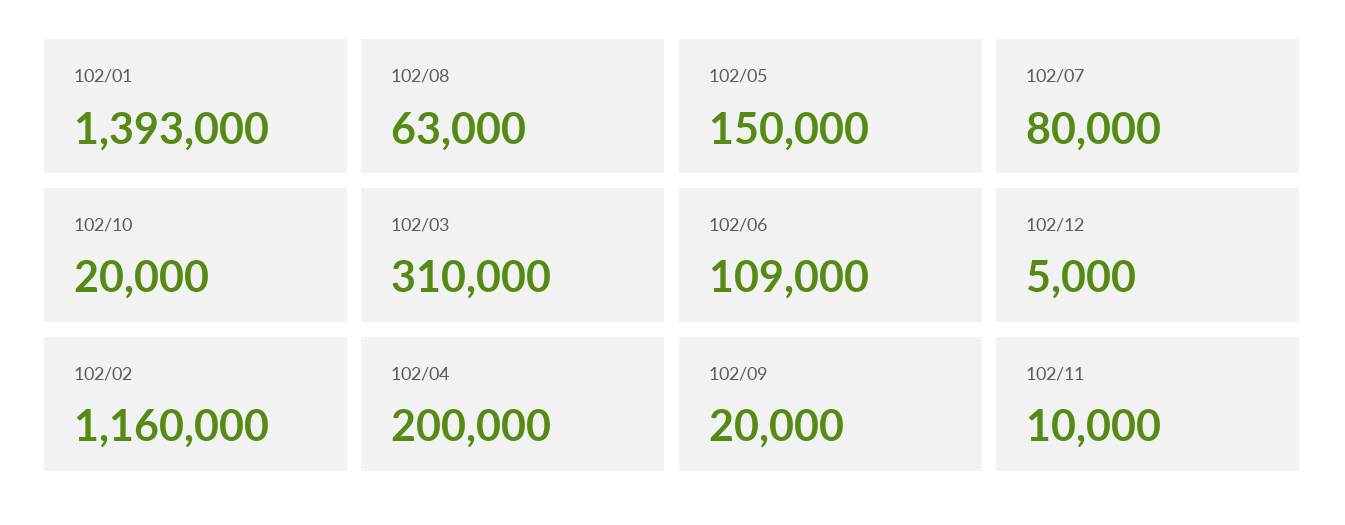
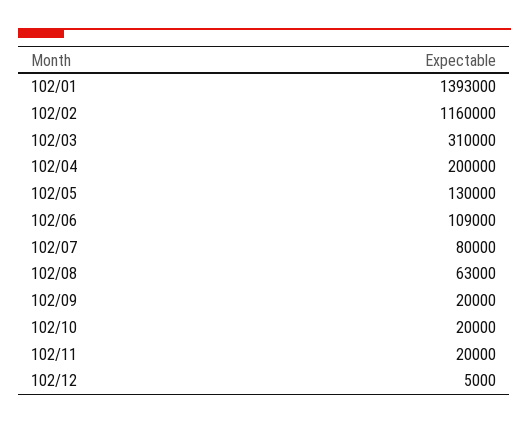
102/05: 150000 -> 130000
102/11: 10000 -> 20000

